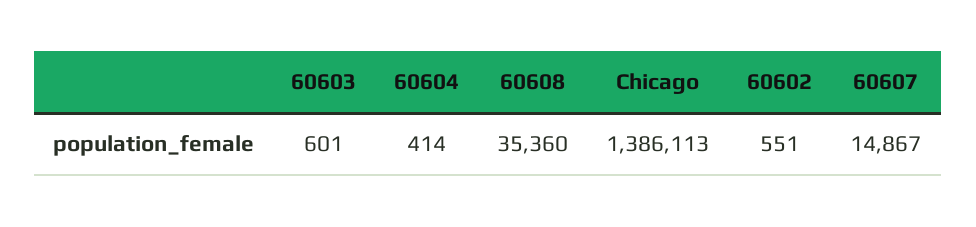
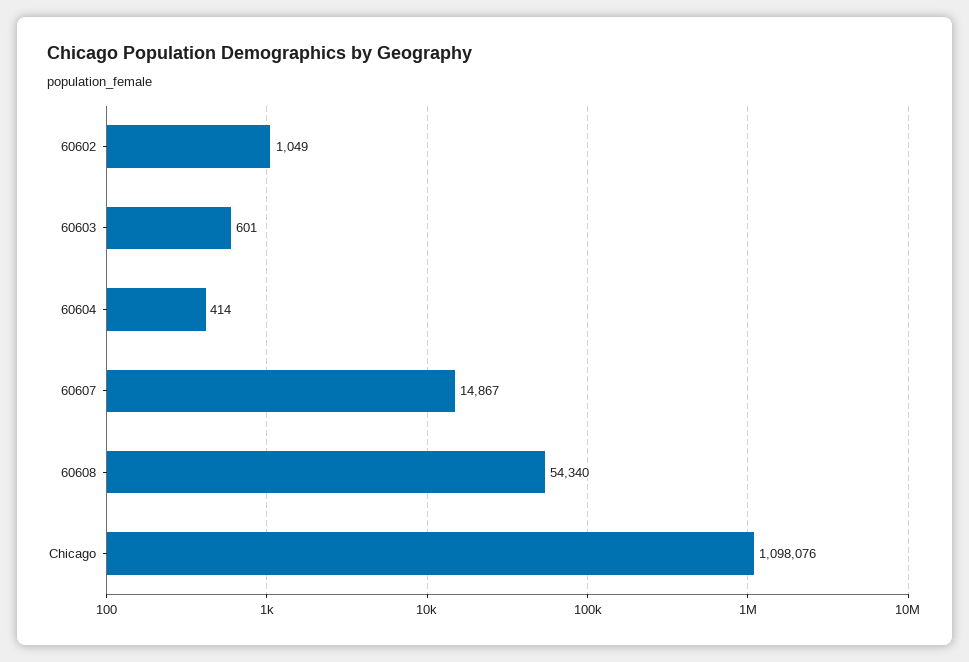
60608: 35360 -> 54340
Chicago: 1386113 -> 1098076
60602: 551 -> 1049

